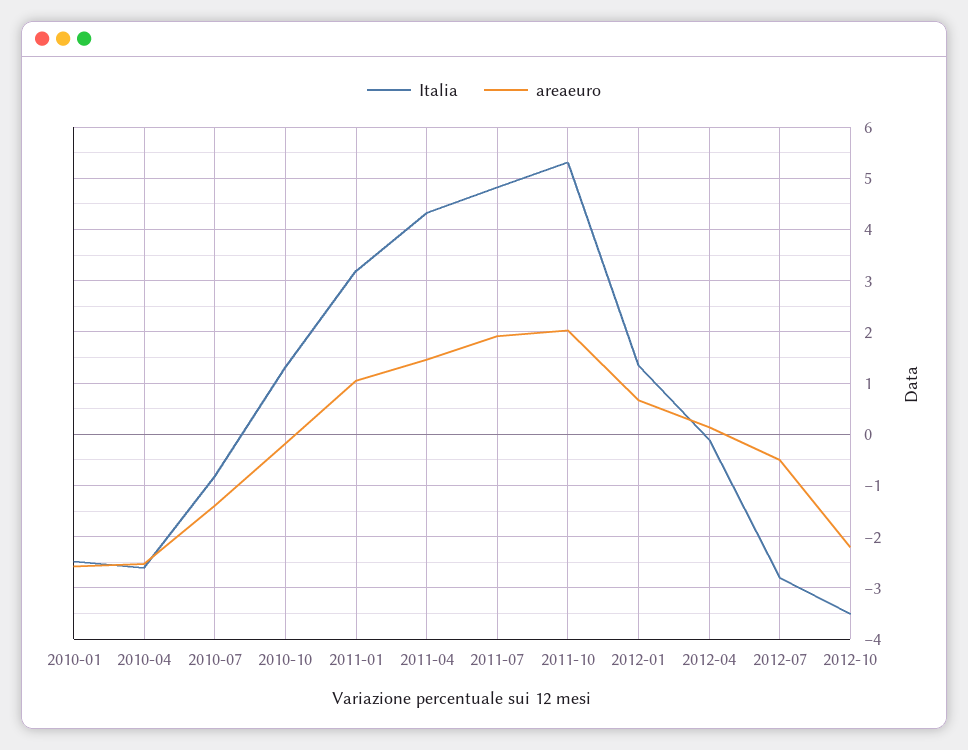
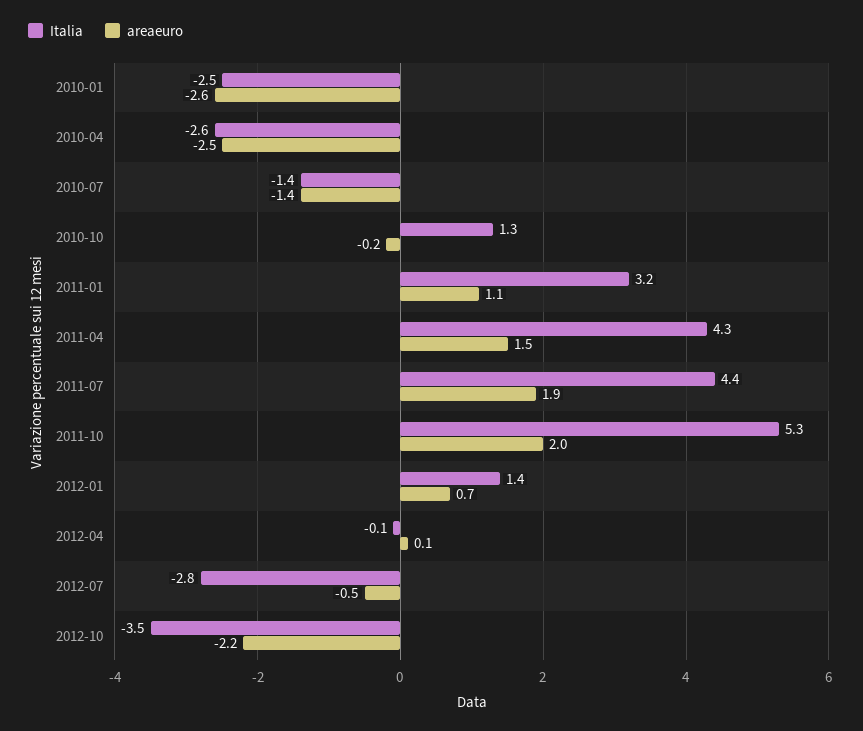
Italia, 2010-07: -0.8 -> -1.4
Italia, 2011-07: 4.8 -> 4.4

